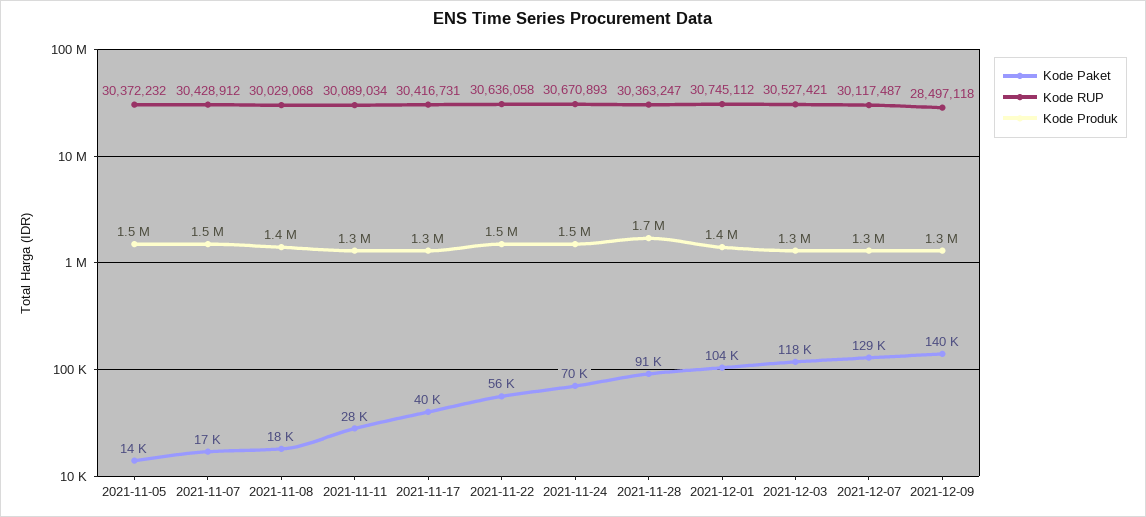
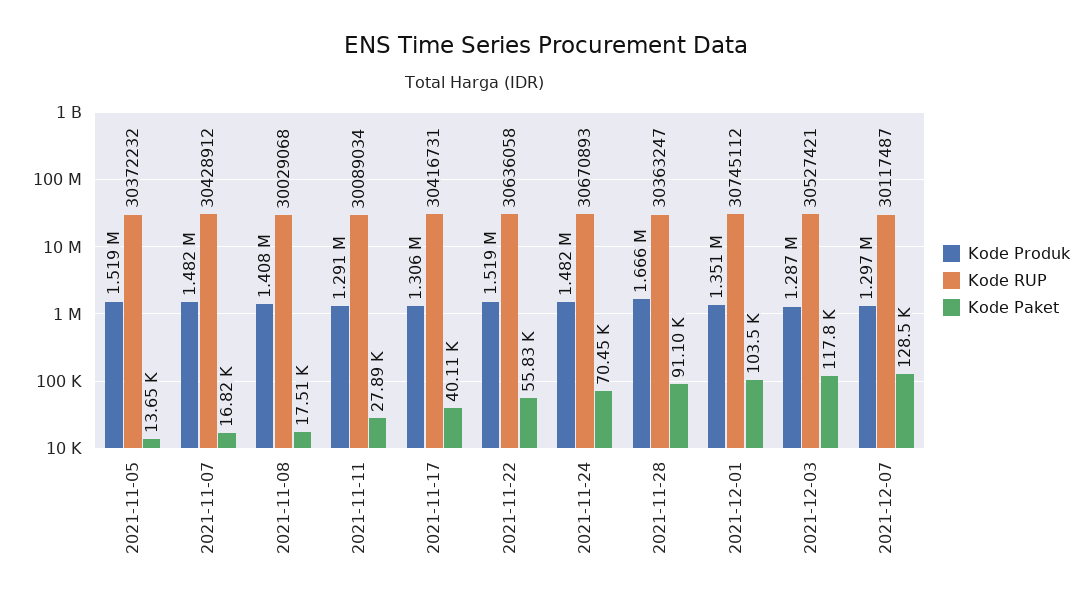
Kode Paket, 2021-12-09: 140000 -> none
Kode RUP, 2021-12-09: 28497118 -> none
Kode Produk, 2021-12-09: 1300000 -> none

